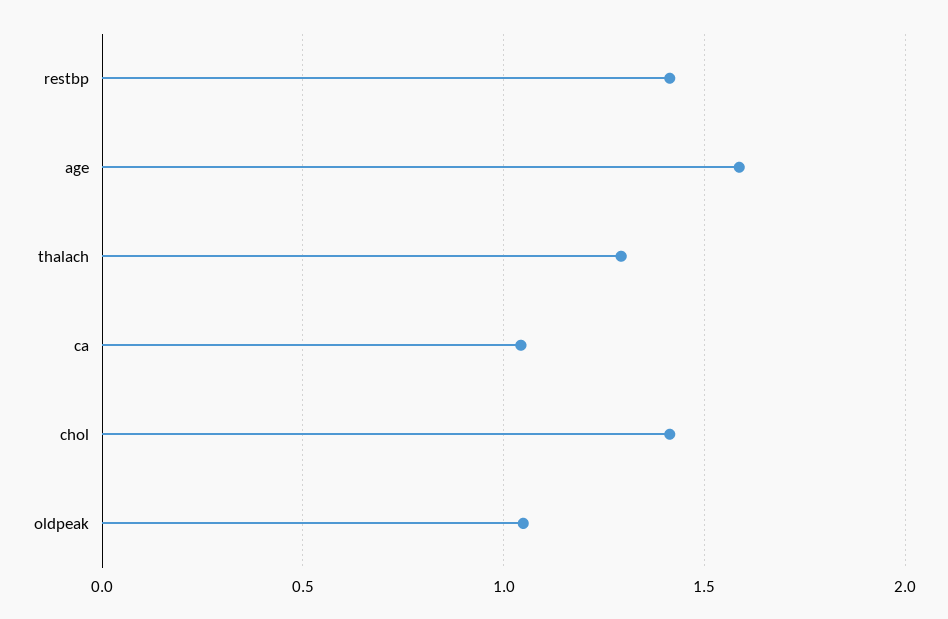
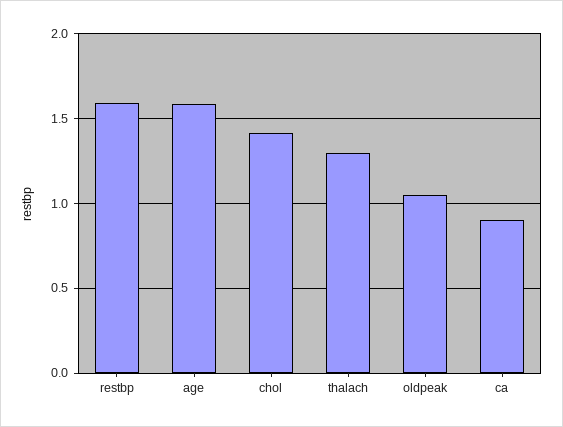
restbp: 1.4 -> 1.6
ca: 1.05 -> 0.9

